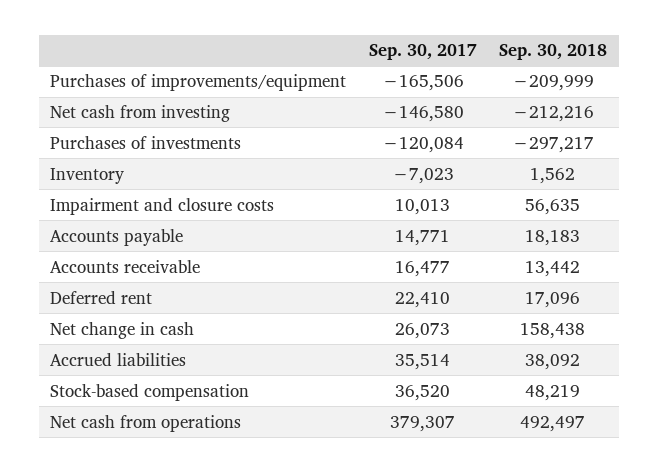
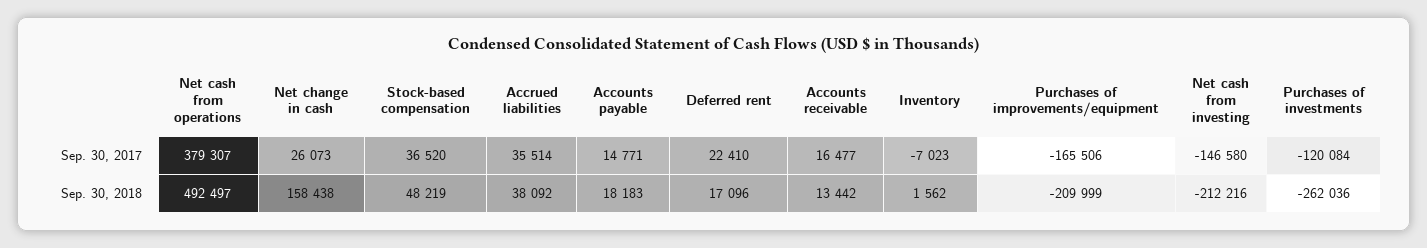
Sep. 30, 2018, Purchases of investments: -297217 -> -262036
Sep. 30, 2017, Impairment and closure costs: 10013 -> none
Sep. 30, 2018, Impairment and closure costs: 56635 -> none

